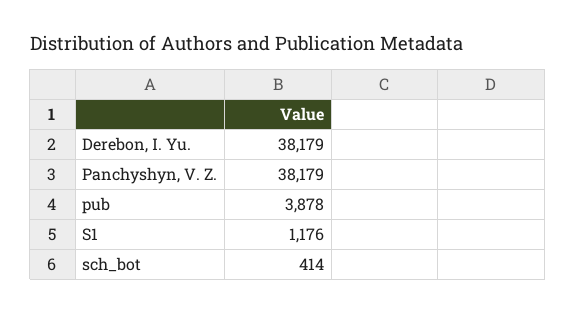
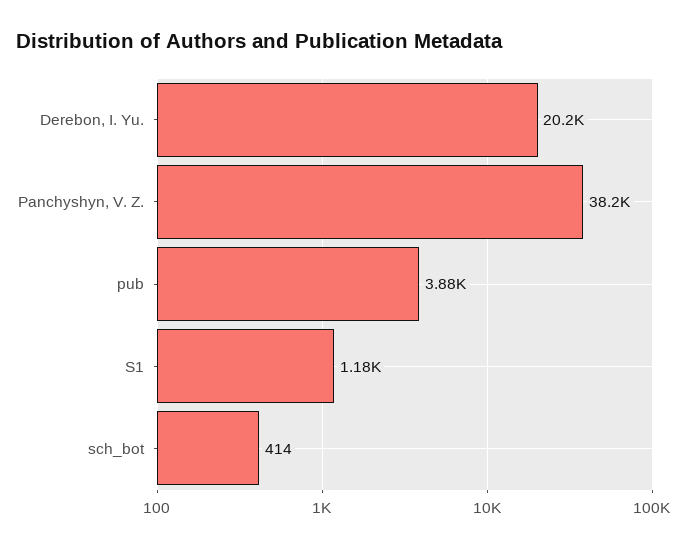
Derebon, I. Yu.: 38179 -> 20200

